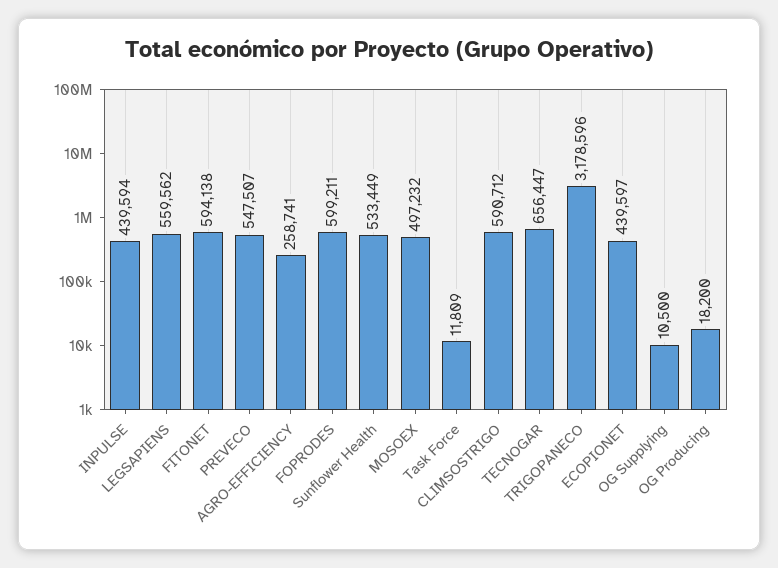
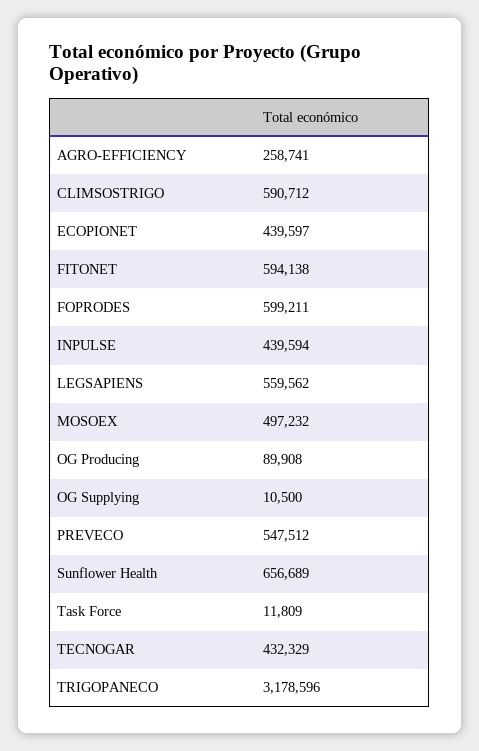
PREVECO: 547507 -> 547512
Sunflower Health: 533449 -> 656689
TECNOGAR: 656447 -> 432329
OG Producing: 18200 -> 89908

